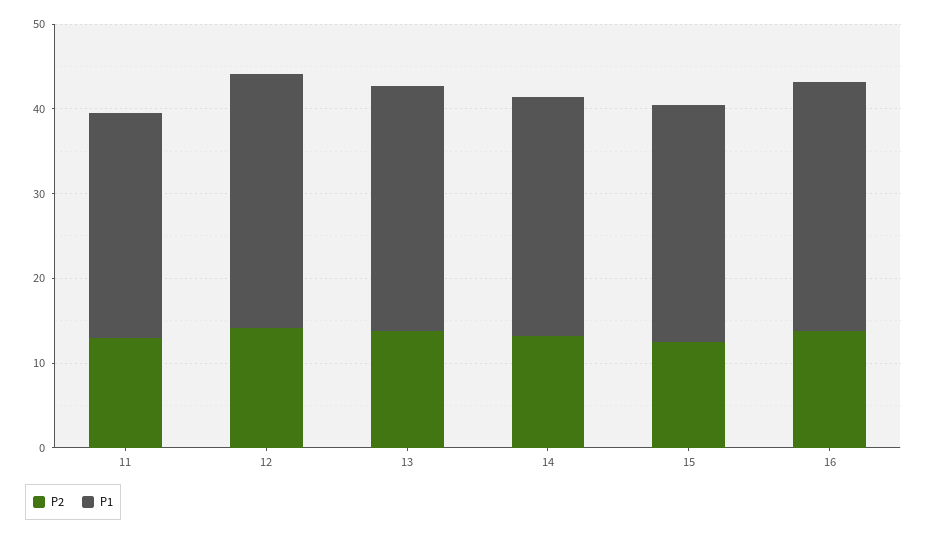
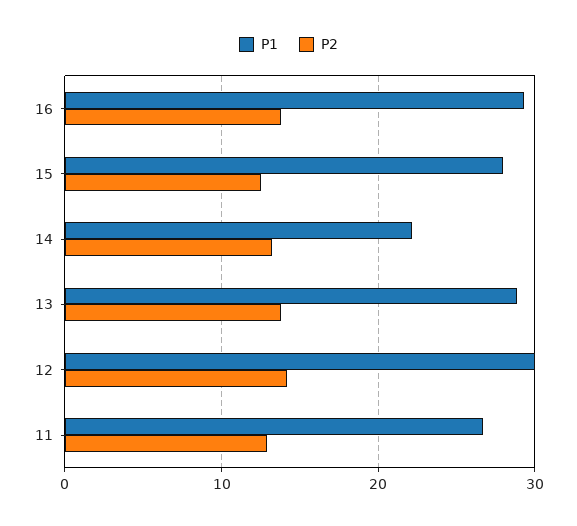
P1, 14: 28 -> 22

